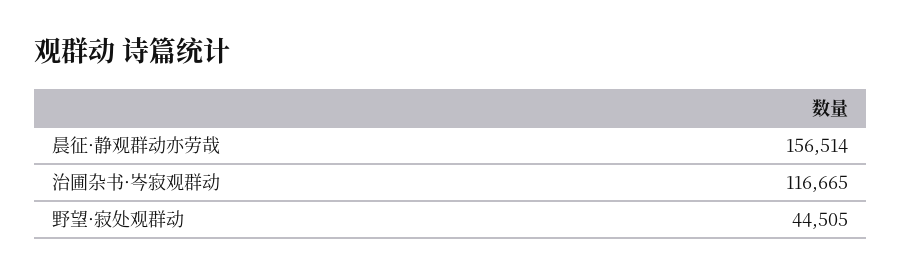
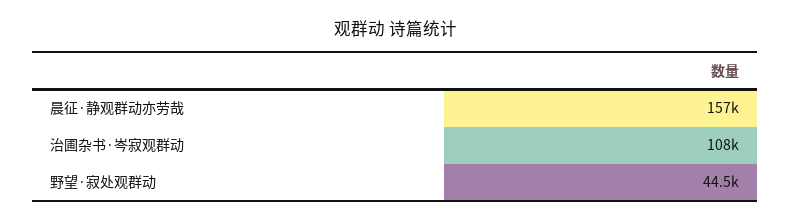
治圃杂书·岑寂观群动: 116665 -> 108000

